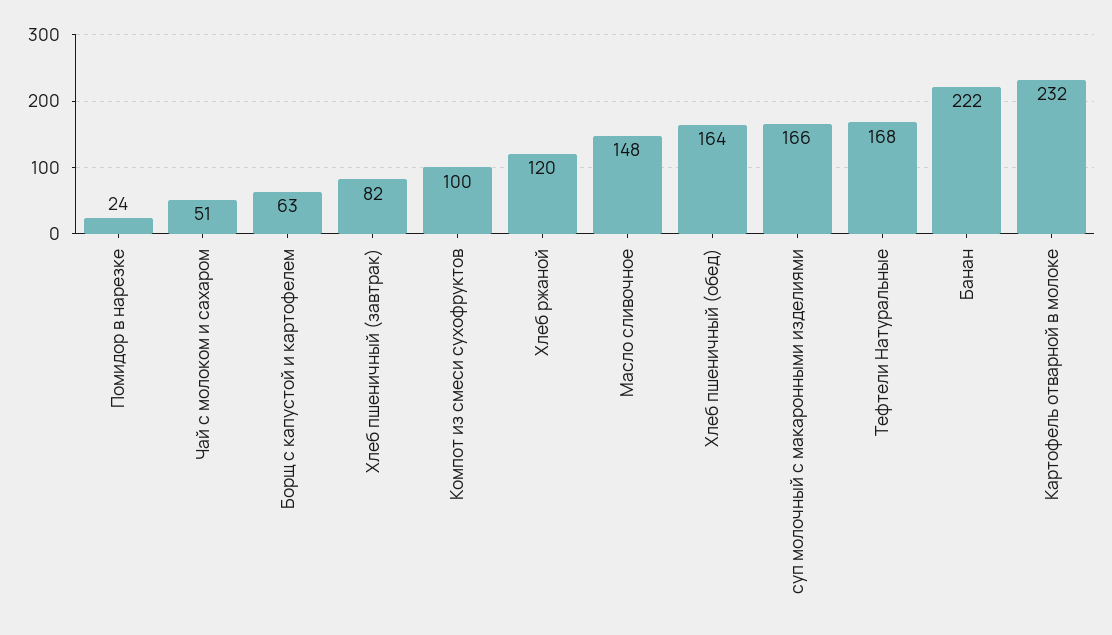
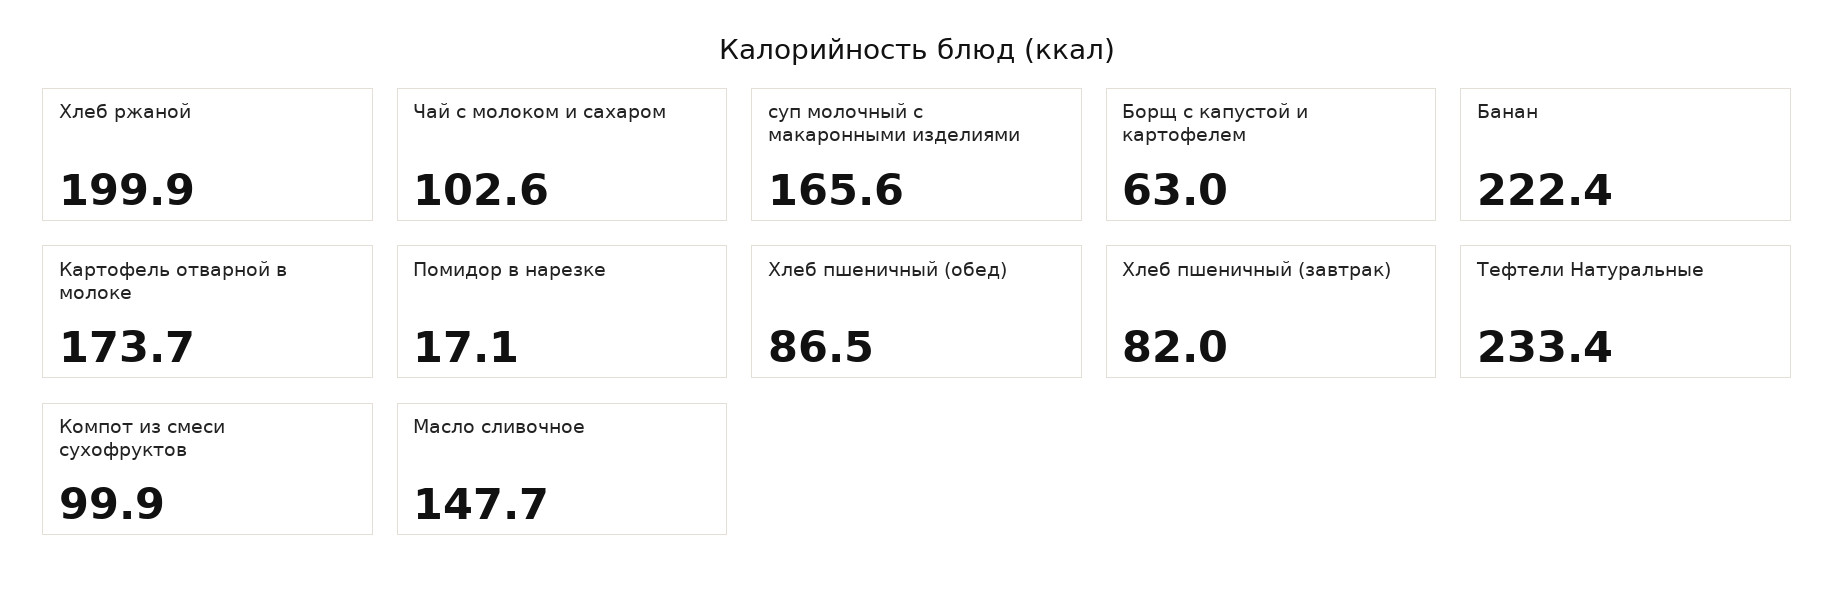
Помидор в нарезке: 24 -> 17.1
Чай с молоком и сахаром: 51 -> 102.6
Хлеб ржаной: 120 -> 199.9
Хлеб пшеничный (обед): 164 -> 86.5
Тефтели Натуральные: 168 -> 233.4
Картофель отварной в молоке: 232 -> 173.7

